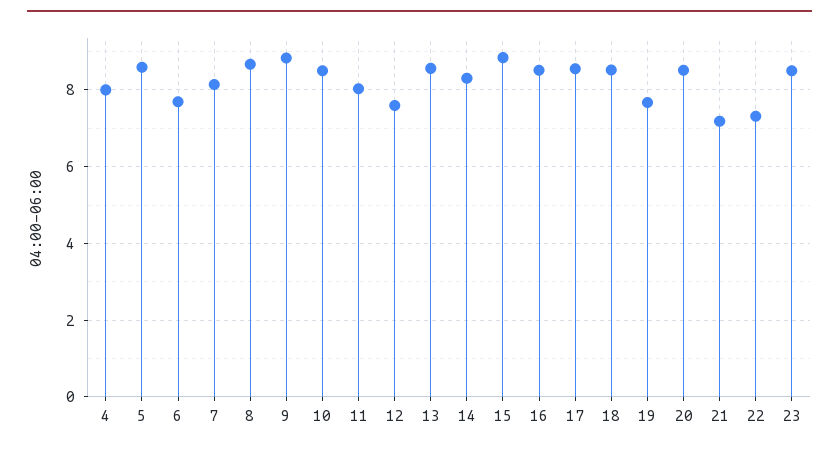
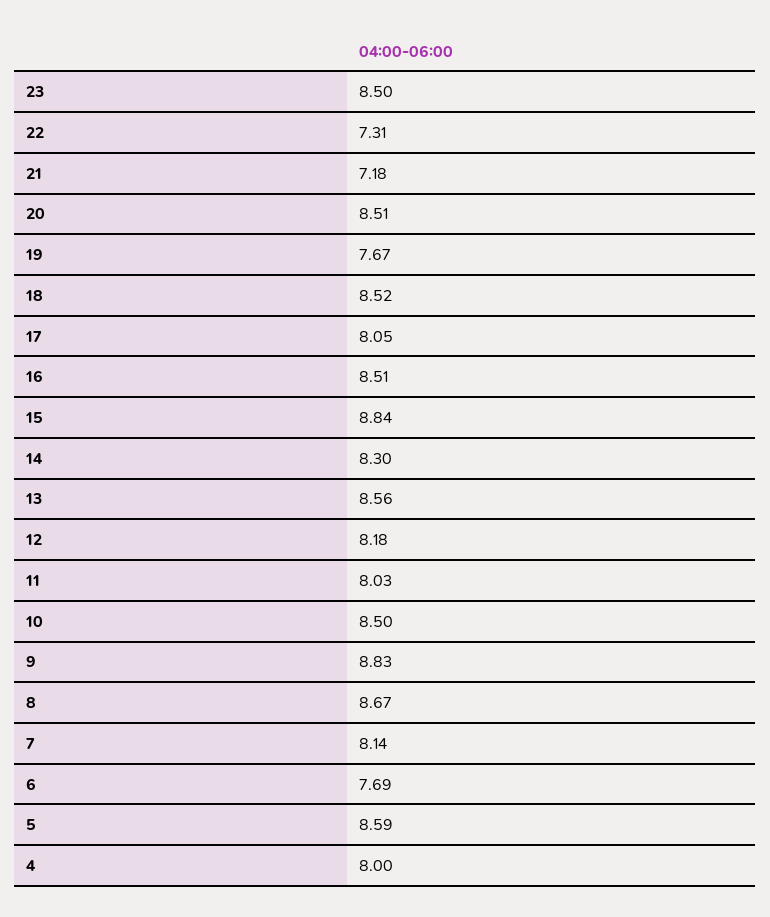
12: 7.6 -> 8.18
17: 8.6 -> 8.05

